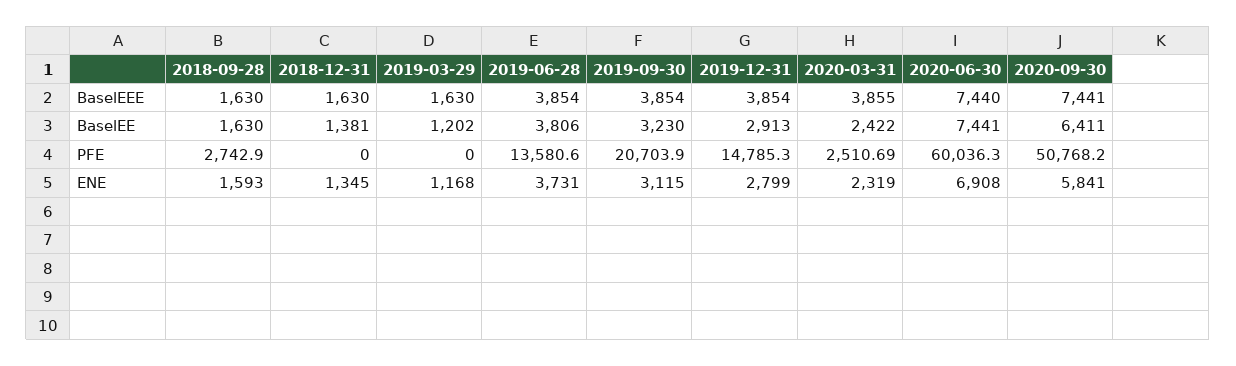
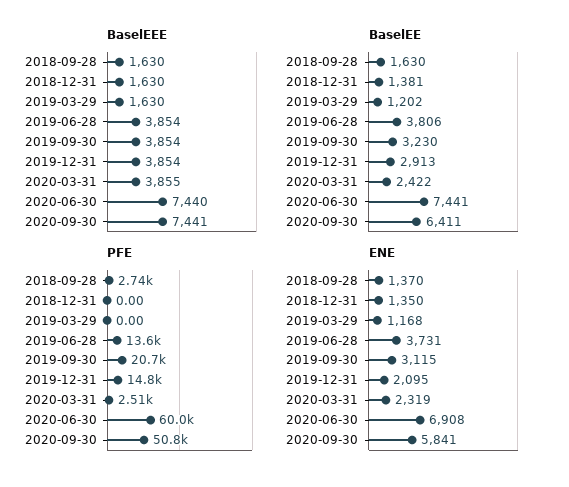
ENE, 2018-09-28: 1593 -> 1370
ENE, 2018-12-31: 1345 -> 1350
ENE, 2019-12-31: 2799 -> 2095

